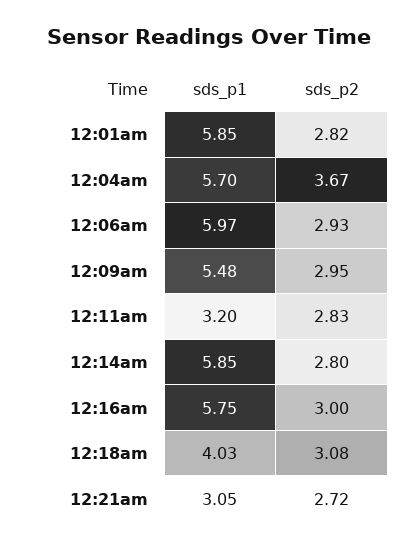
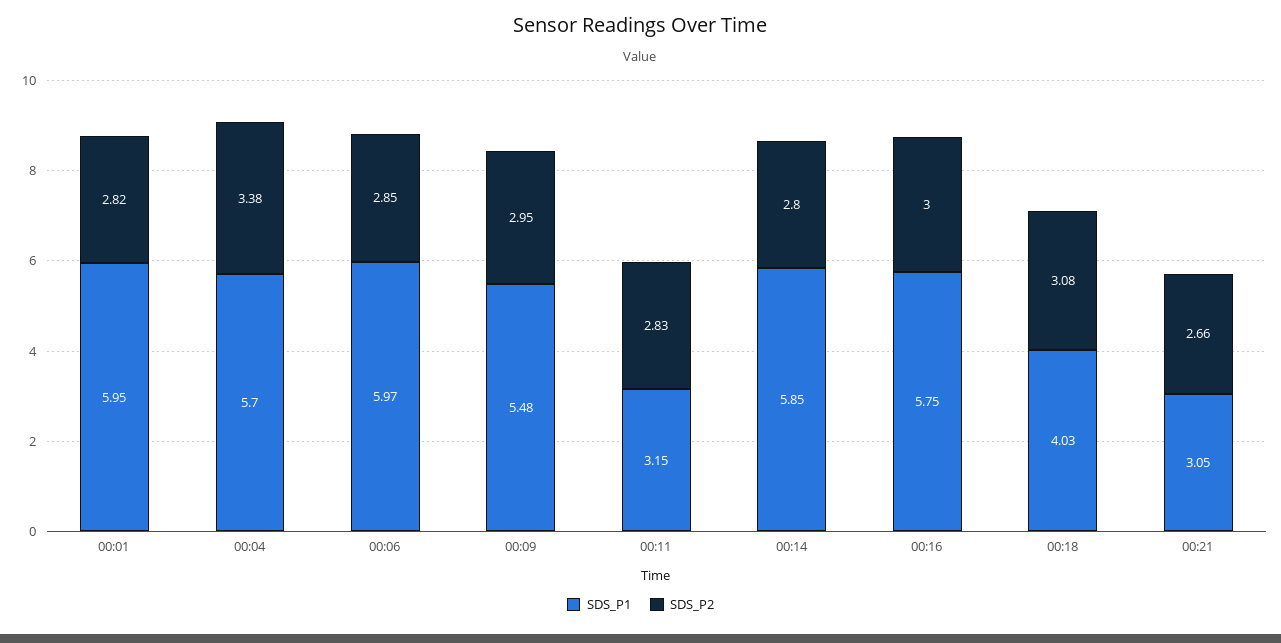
sds_p1, 12:01am: 5.85 -> 5.95
sds_p2, 12:04am: 3.67 -> 3.38
sds_p2, 12:06am: 2.93 -> 2.85
sds_p1, 12:11am: 3.2 -> 3.15
sds_p2, 12:21am: 2.72 -> 2.66

